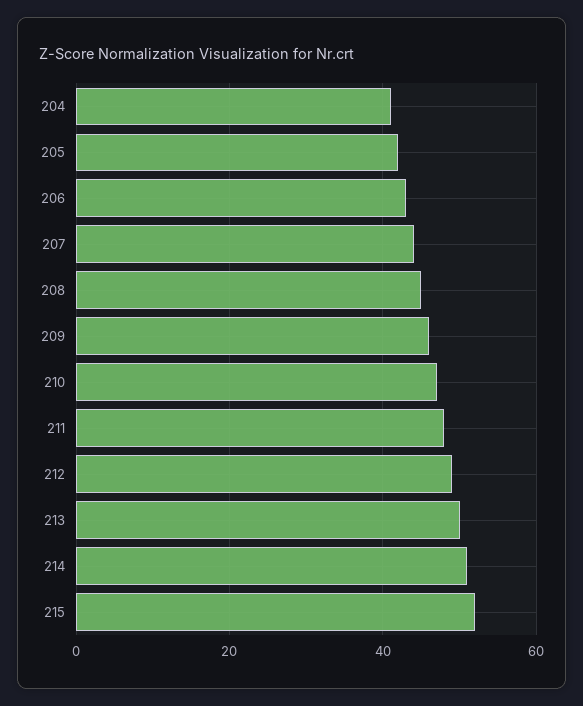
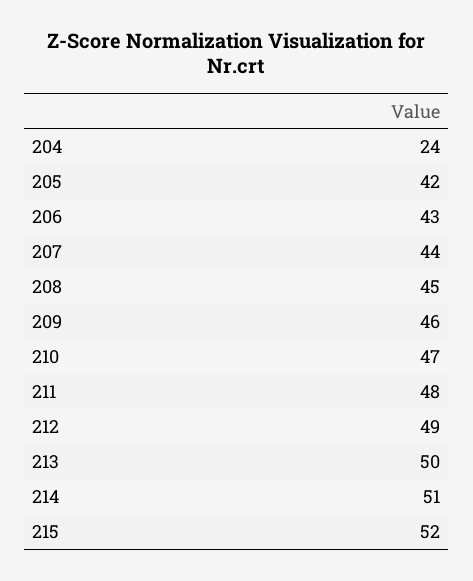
204: 40 -> 24

